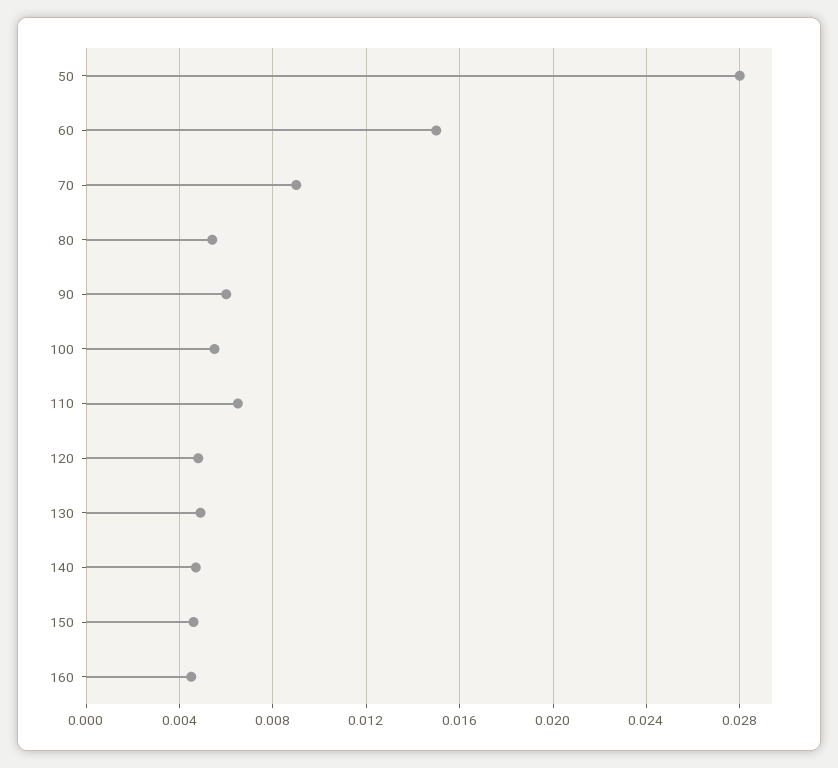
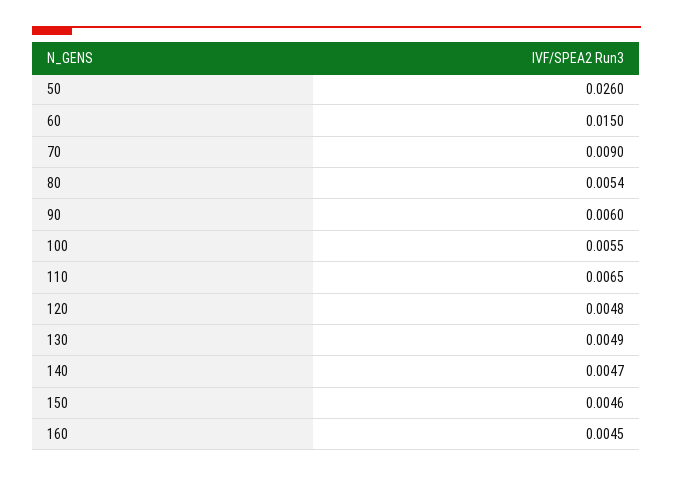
50: 0.028 -> 0.026

